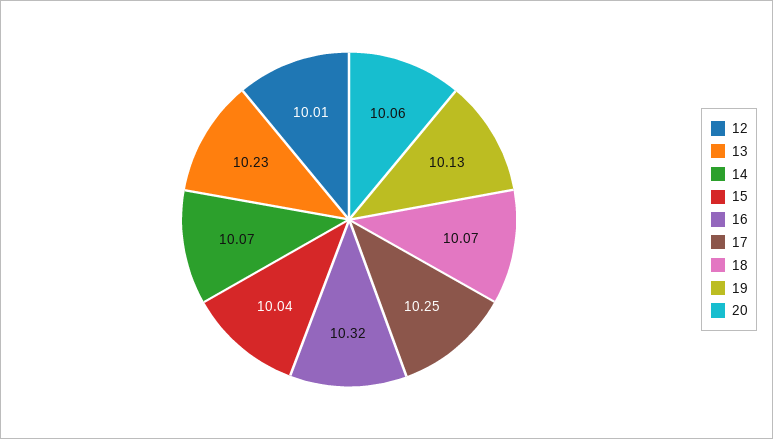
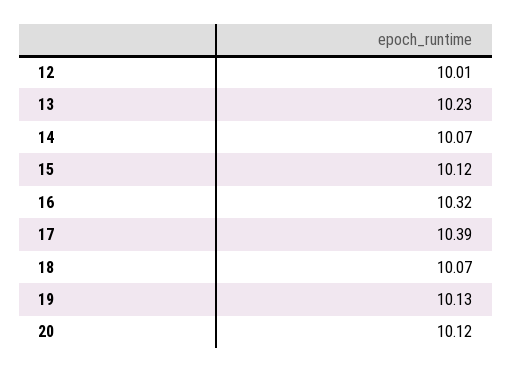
15: 10.04 -> 10.12
17: 10.25 -> 10.39
20: 10.06 -> 10.12

